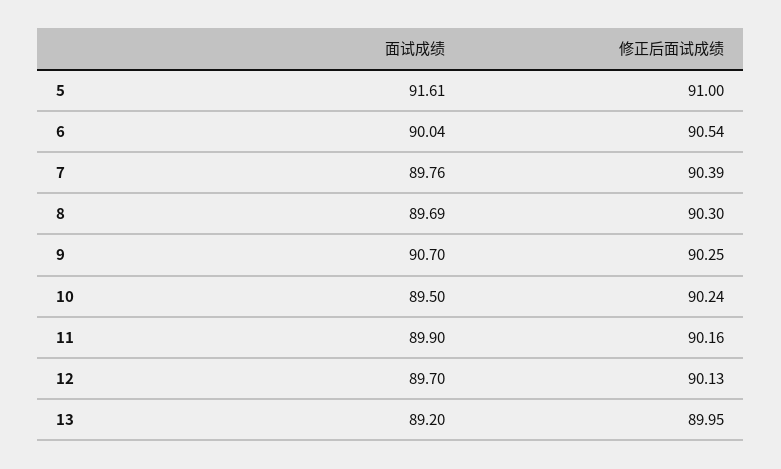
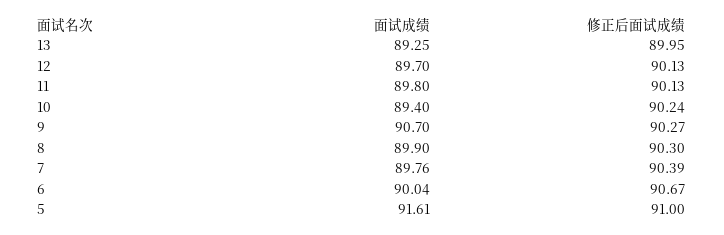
修正后面试成绩, 6: 90.54 -> 90.67
面试成绩, 8: 89.69 -> 89.9
修正后面试成绩, 9: 90.25 -> 90.27
面试成绩, 10: 89.5 -> 89.4
面试成绩, 11: 89.9 -> 89.8
修正后面试成绩, 11: 90.16 -> 90.13
面试成绩, 13: 89.2 -> 89.25

